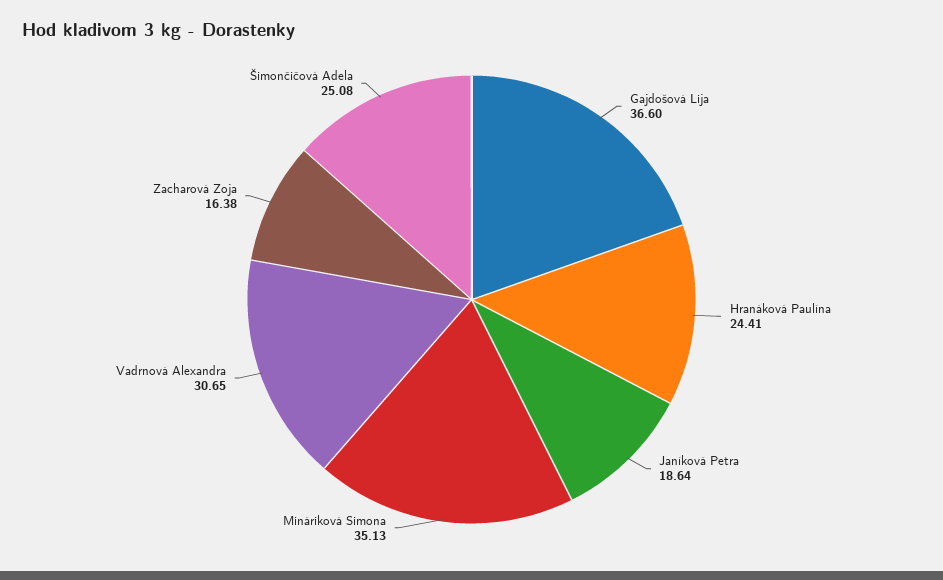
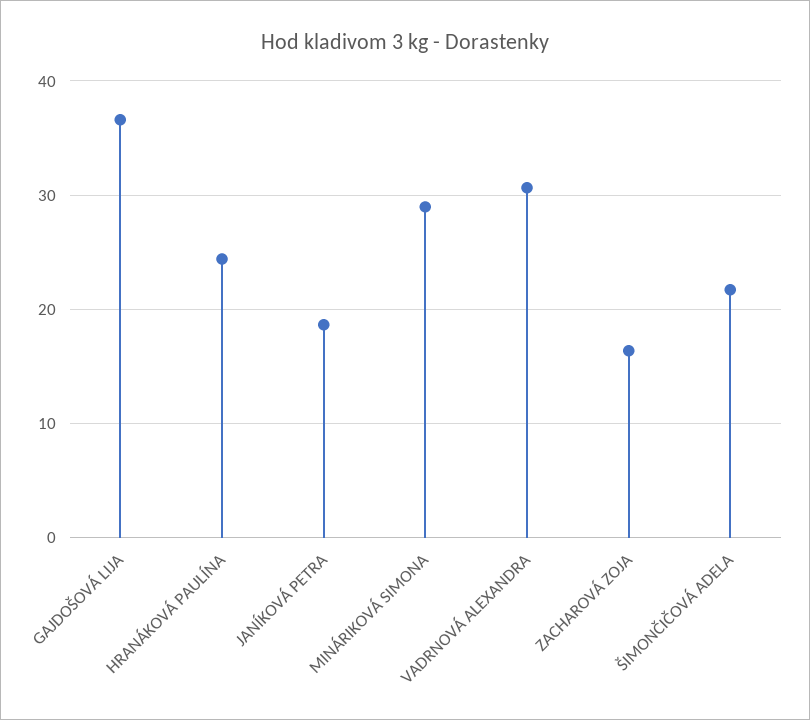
Mináriková Simona: 35.13 -> 29
Šimončičová Adela: 25.08 -> 22

